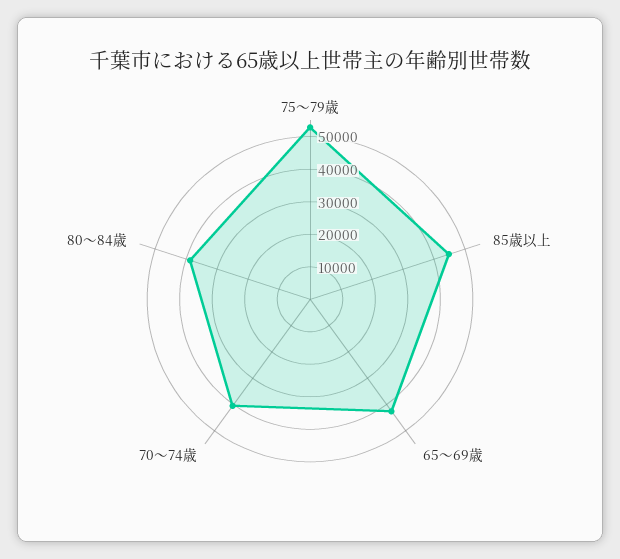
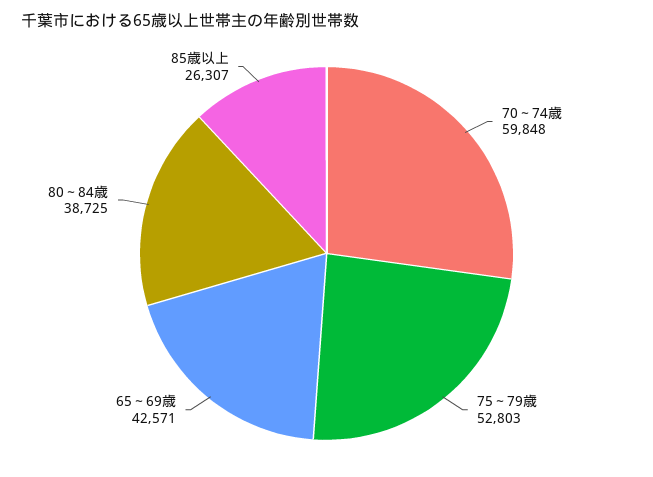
85歳以上: 45000 -> 26307
70～74歳: 40000 -> 59848

